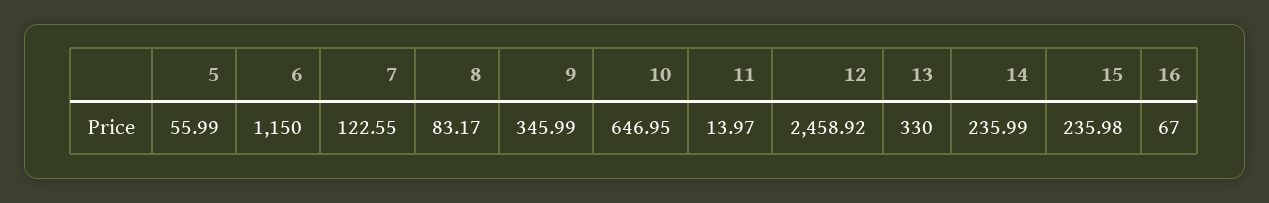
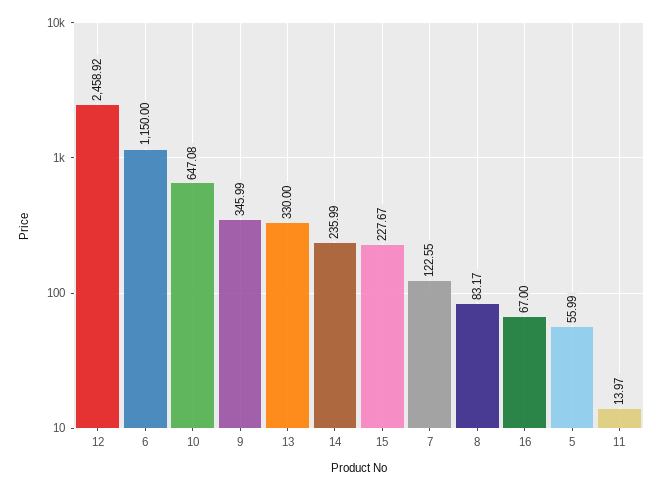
10: 646.95 -> 647.08
15: 235.98 -> 227.67

